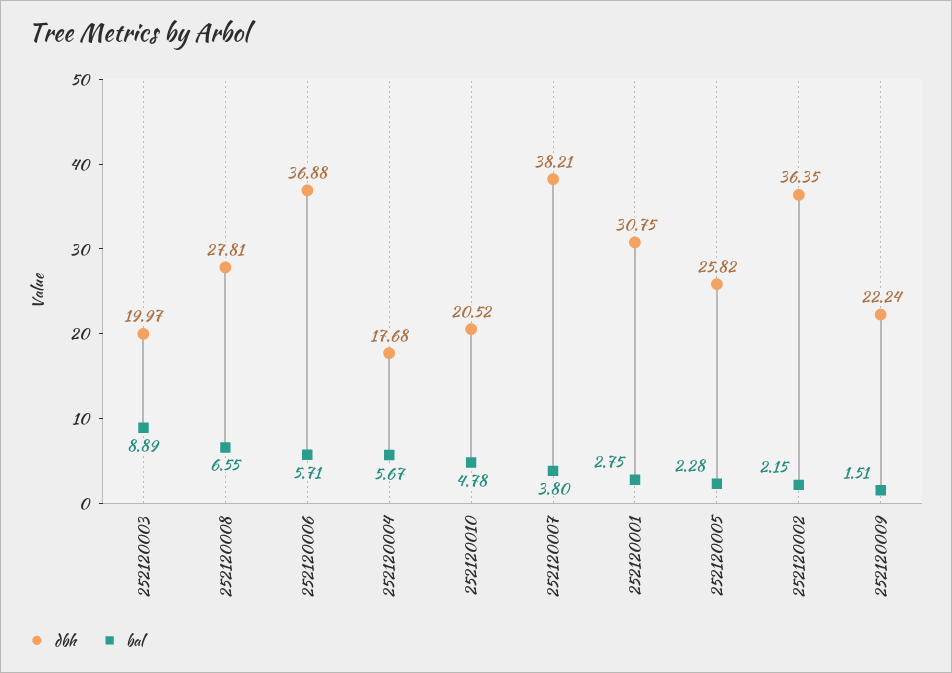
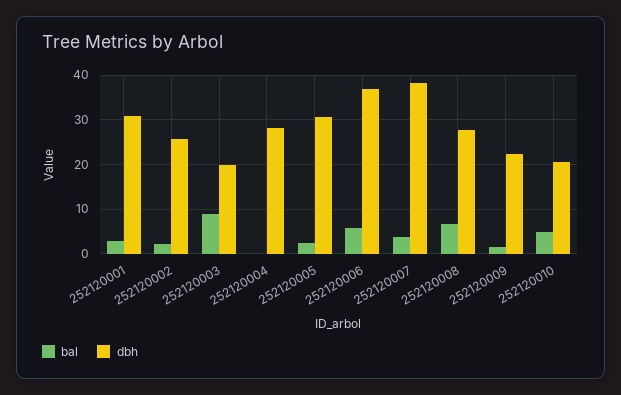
dbh, 252120004: 17.68 -> 28
bal, 252120004: 5.67 -> 0
dbh, 252120005: 25.82 -> 30
dbh, 252120002: 36.35 -> 26

